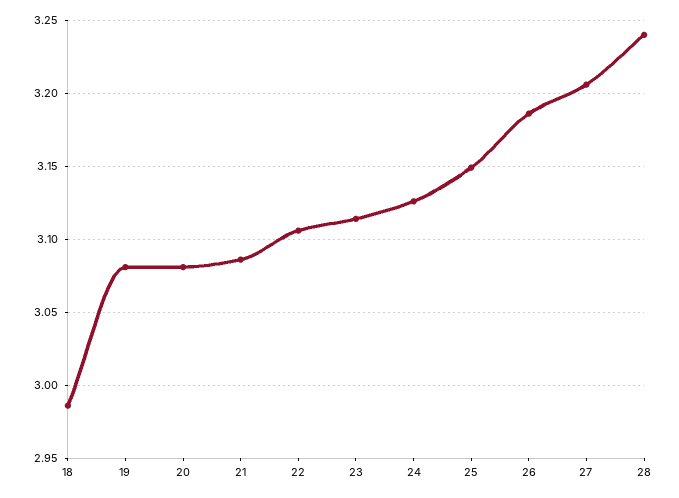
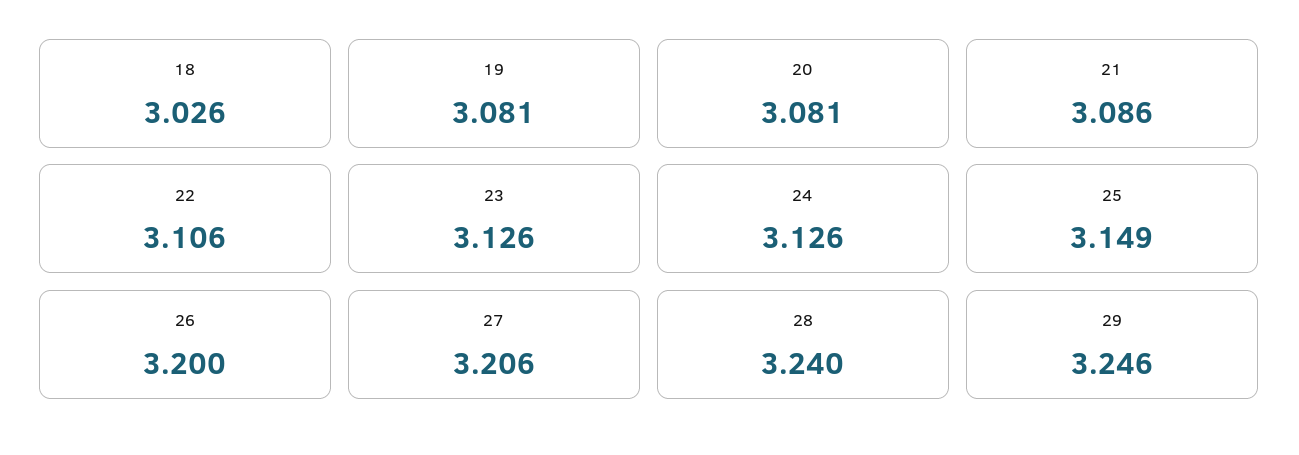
18: 2.985 -> 3.026
23: 3.115 -> 3.126
26: 3.185 -> 3.2
29: none -> 3.246

